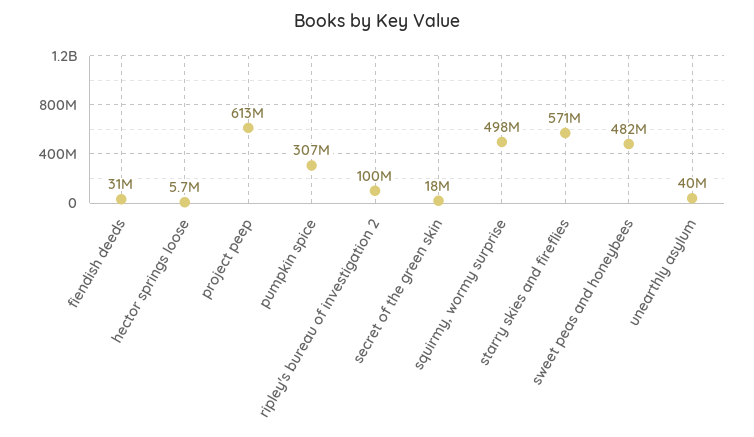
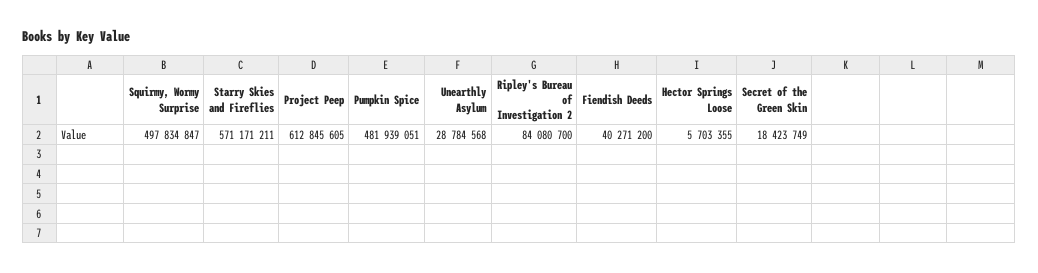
fiendish deeds: 31000000 -> 40271200
pumpkin spice: 307000000 -> 481939051
ripley's bureau of investigation 2: 100000000 -> 84080700
sweet peas and honeybees: 482000000 -> none
unearthly asylum: 40000000 -> 28784568

